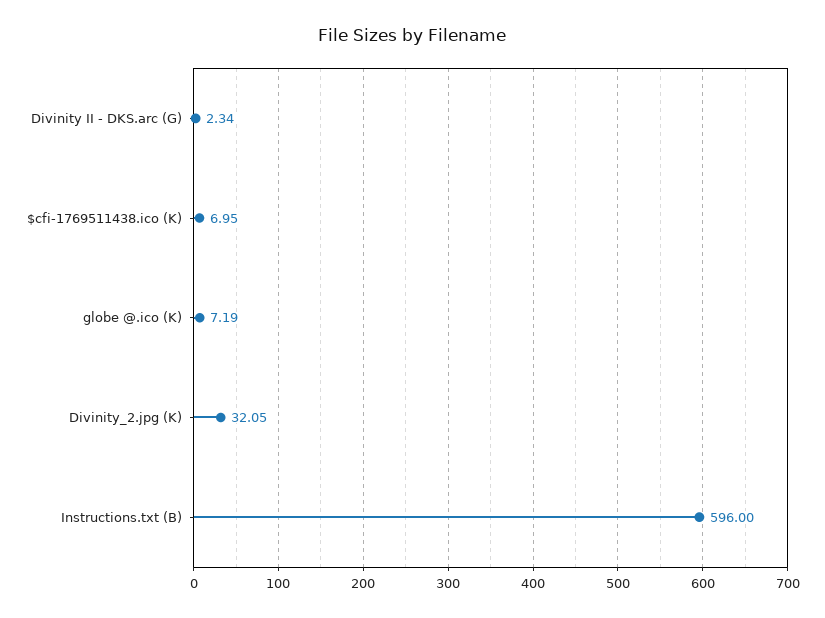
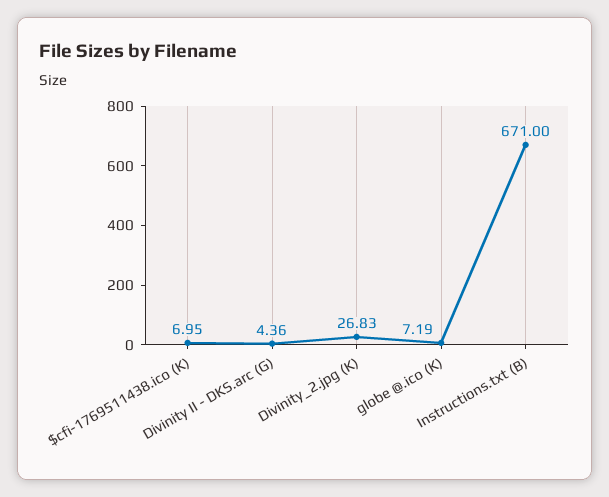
Divinity II - DKS.arc (G): 2.34 -> 4.36
Divinity_2.jpg (K): 32.05 -> 26.83
Instructions.txt (B): 596 -> 671

